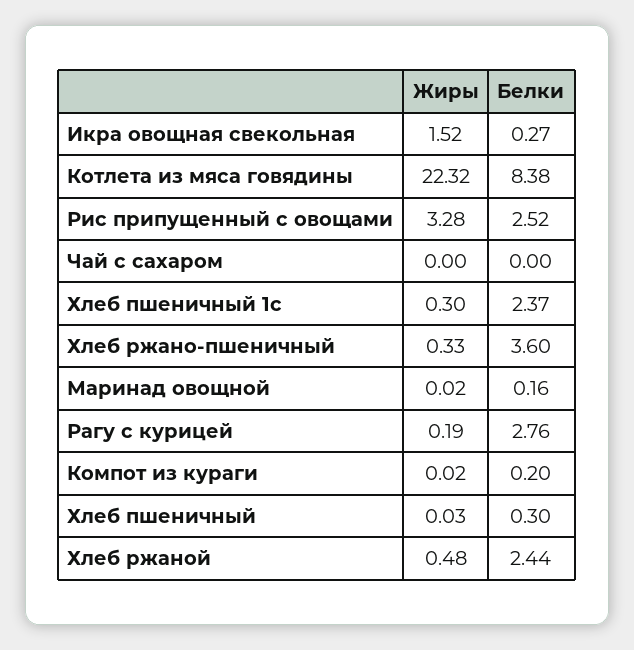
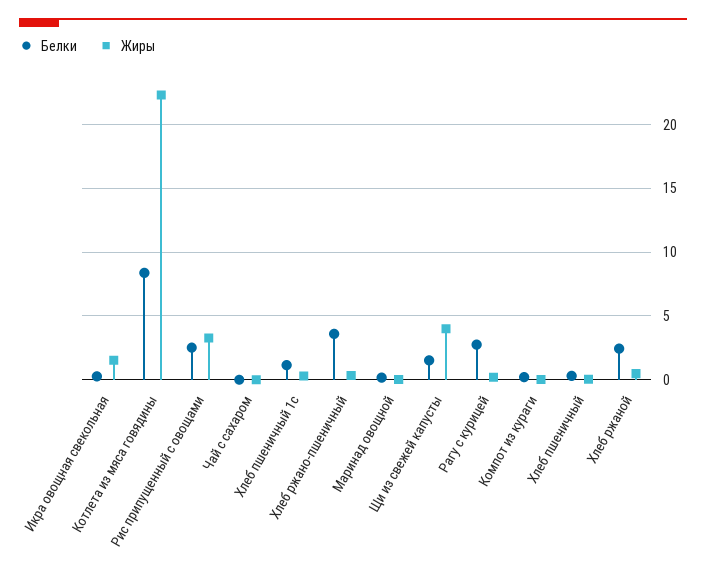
Белки, Хлеб пшеничный 1с: 2.37 -> 1
Белки, Щи из свежей капусты: none -> 1.5
Жиры, Щи из свежей капусты: none -> 4

